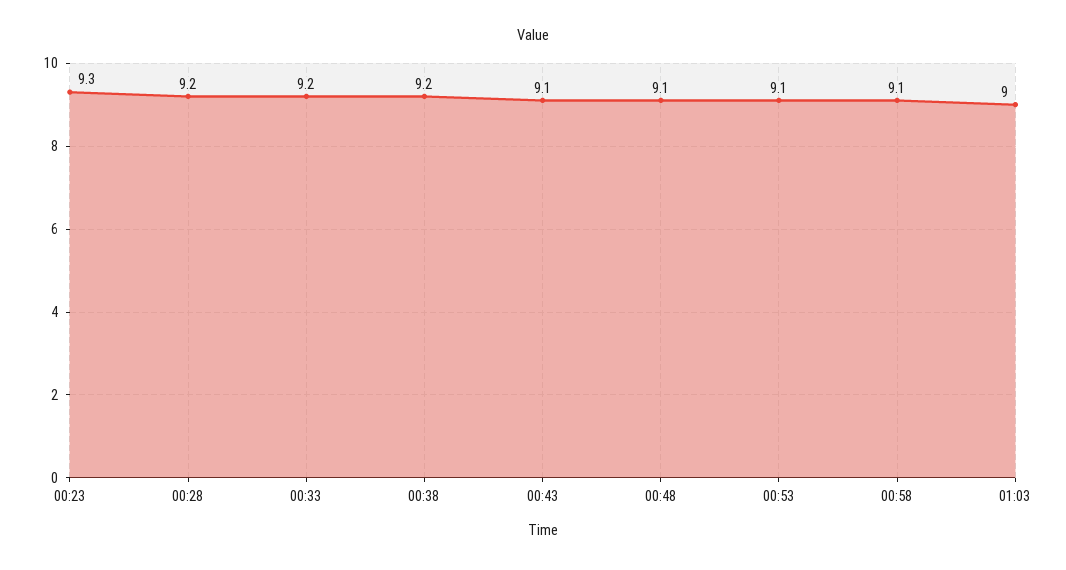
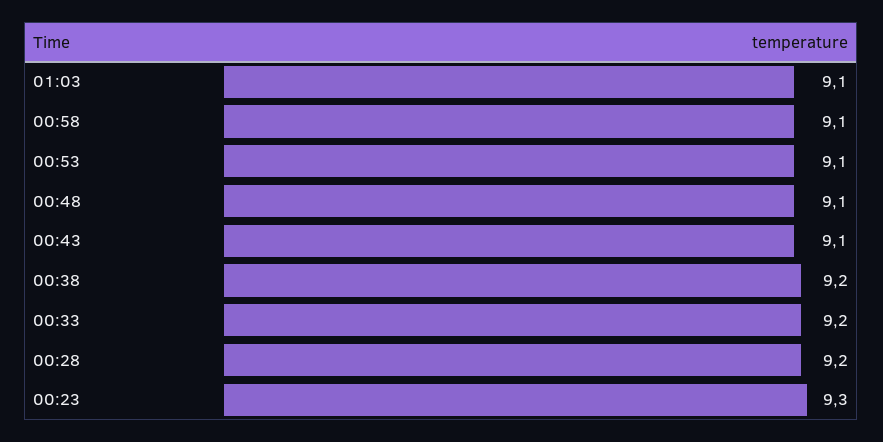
01:03: 9 -> 9.1

